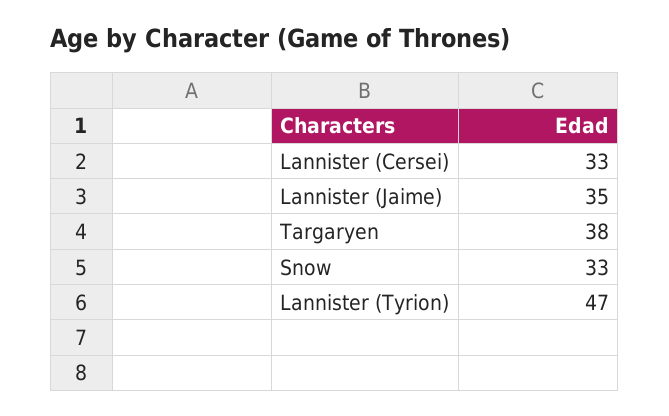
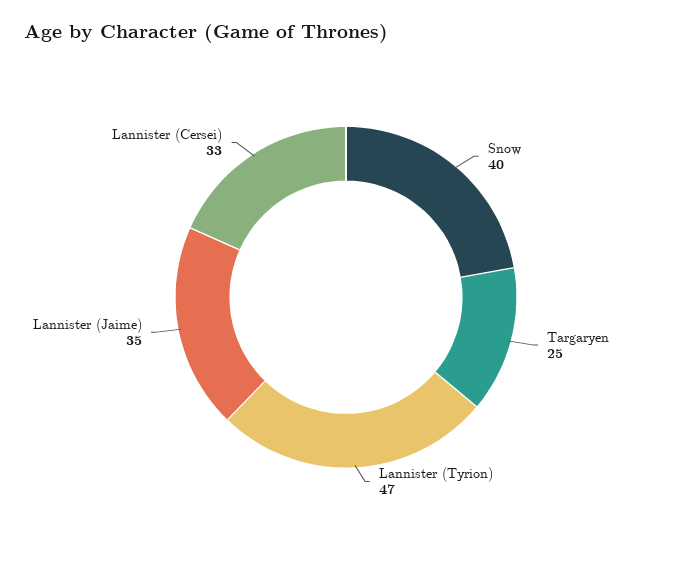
Targaryen: 38 -> 25
Snow: 33 -> 40

